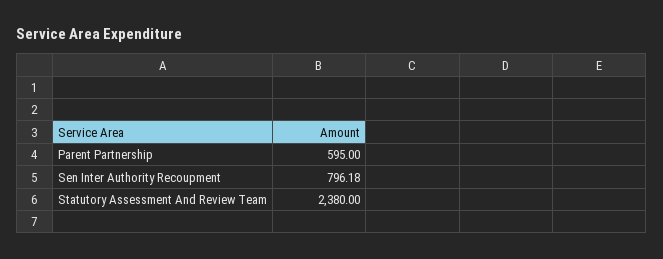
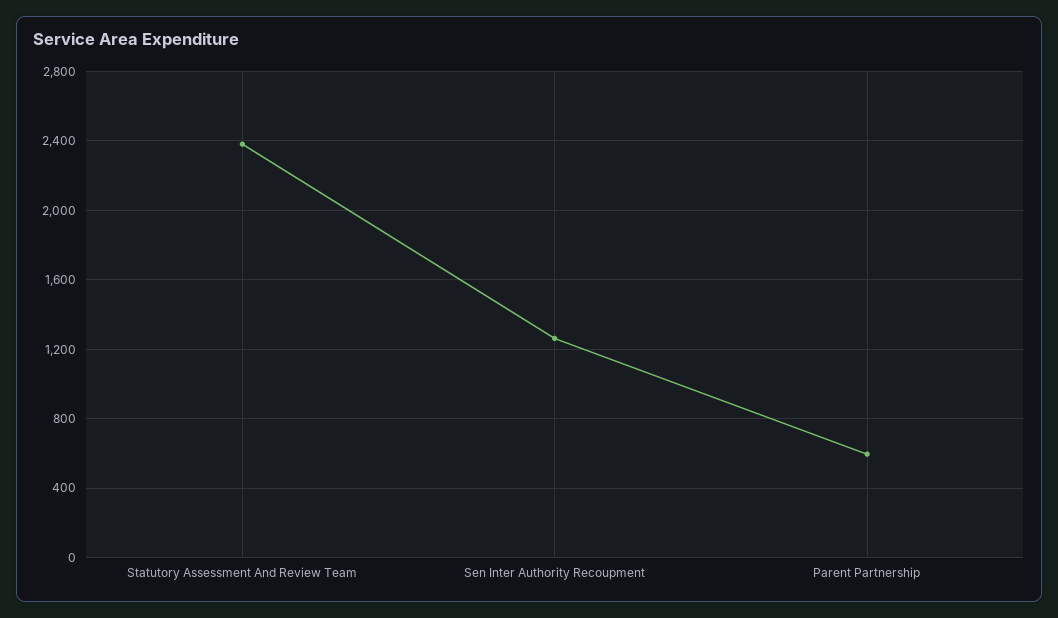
Sen Inter Authority Recoupment: 796.18 -> 1250

